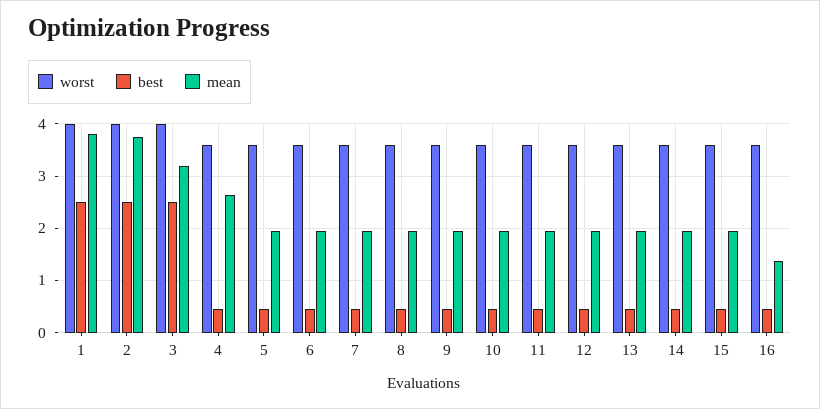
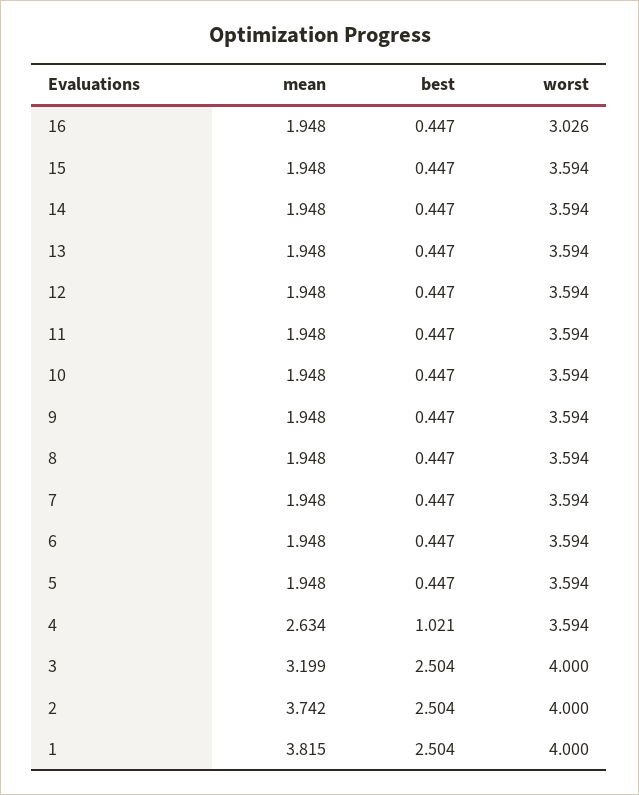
best, 4: 0.4 -> 1.021
worst, 16: 3.6 -> 3.026
mean, 16: 1.4 -> 1.948

